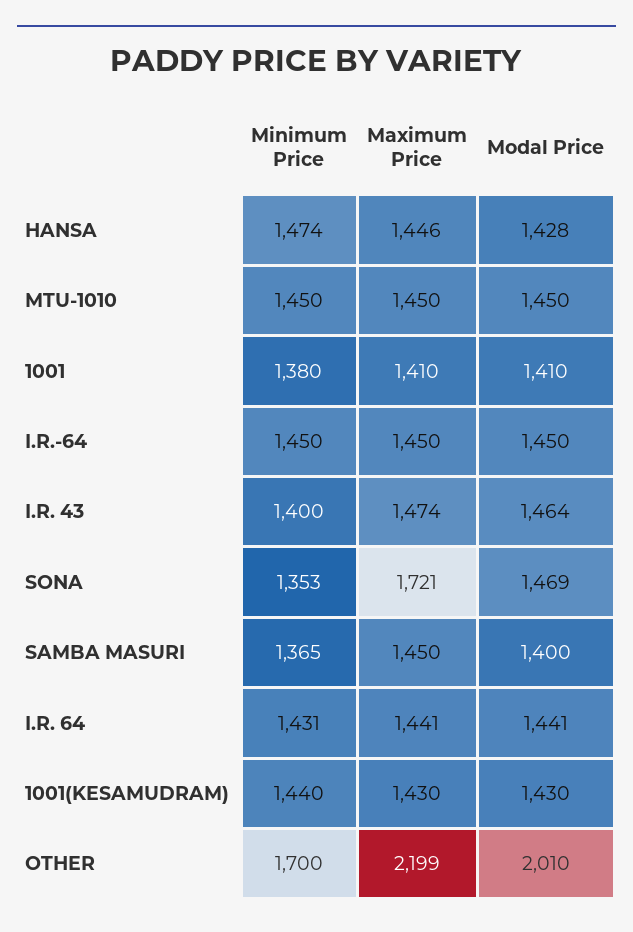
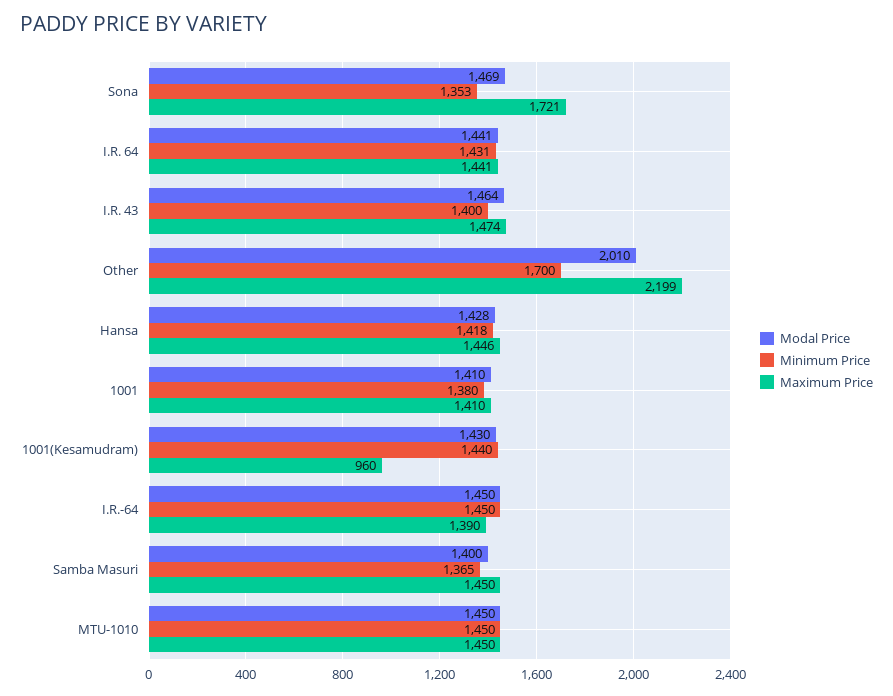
Minimum Price, HANSA: 1474 -> 1418
Maximum Price, I.R.-64: 1450 -> 1390
Maximum Price, 1001(KESAMUDRAM): 1430 -> 960

